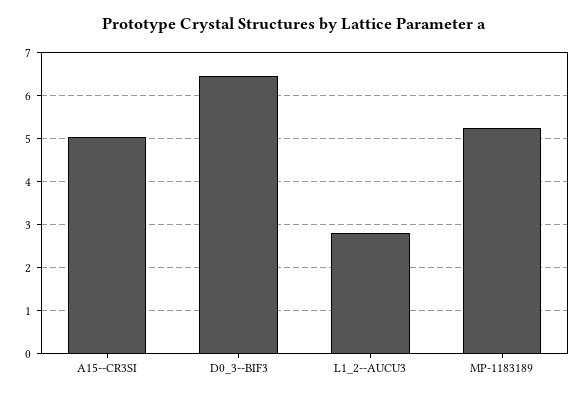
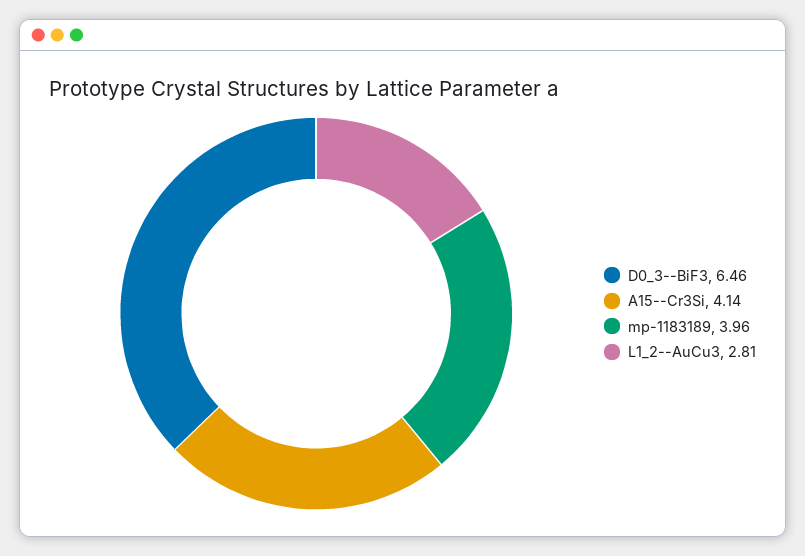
A15--CR3SI: 5 -> 4.14
MP-1183189: 5.2 -> 3.96

